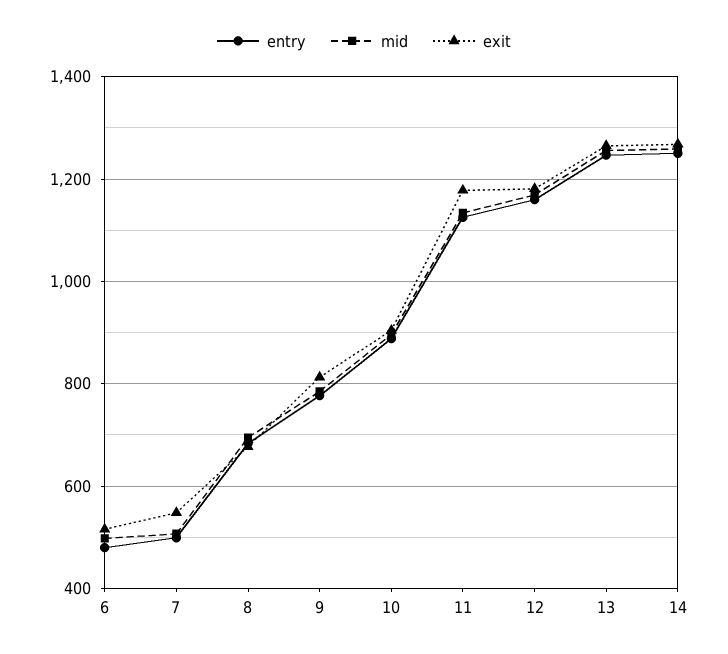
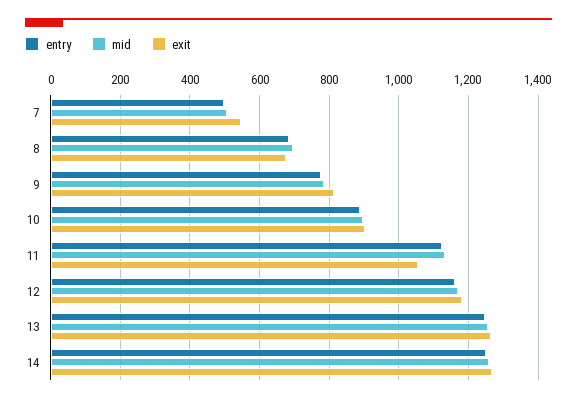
entry, 6: 480 -> none
mid, 6: 500 -> none
exit, 6: 520 -> none
exit, 11: 1180 -> 1060

